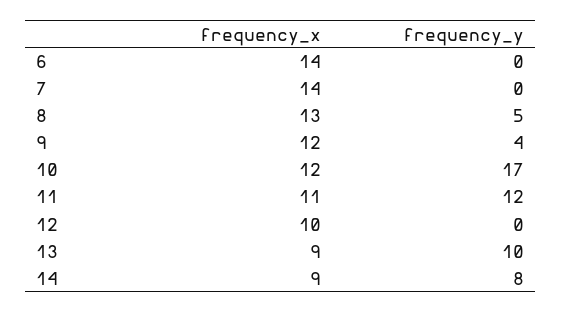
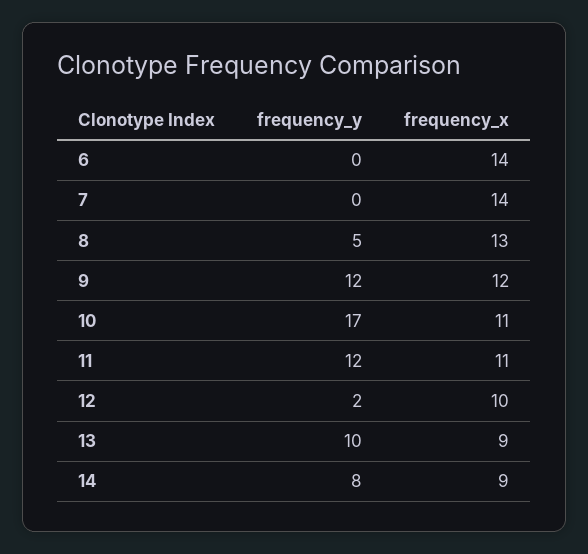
frequency_y, 9: 4 -> 12
frequency_x, 10: 12 -> 11
frequency_y, 12: 0 -> 2

